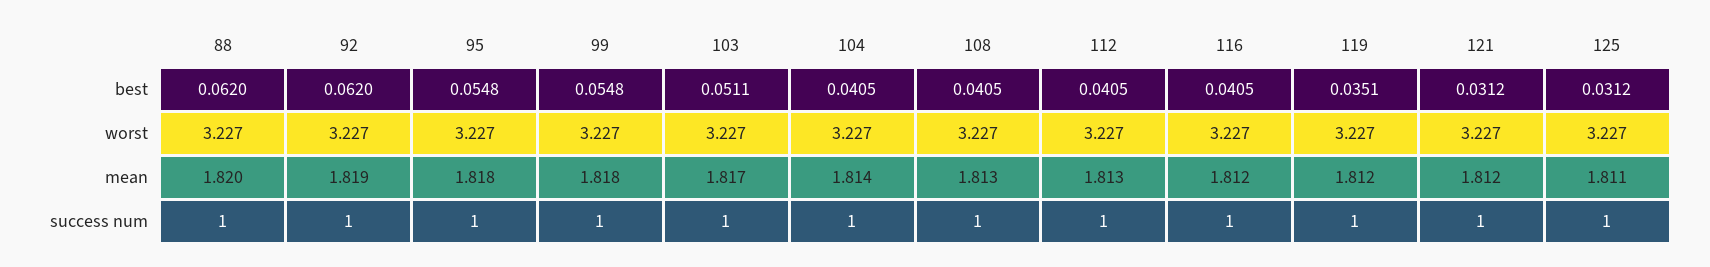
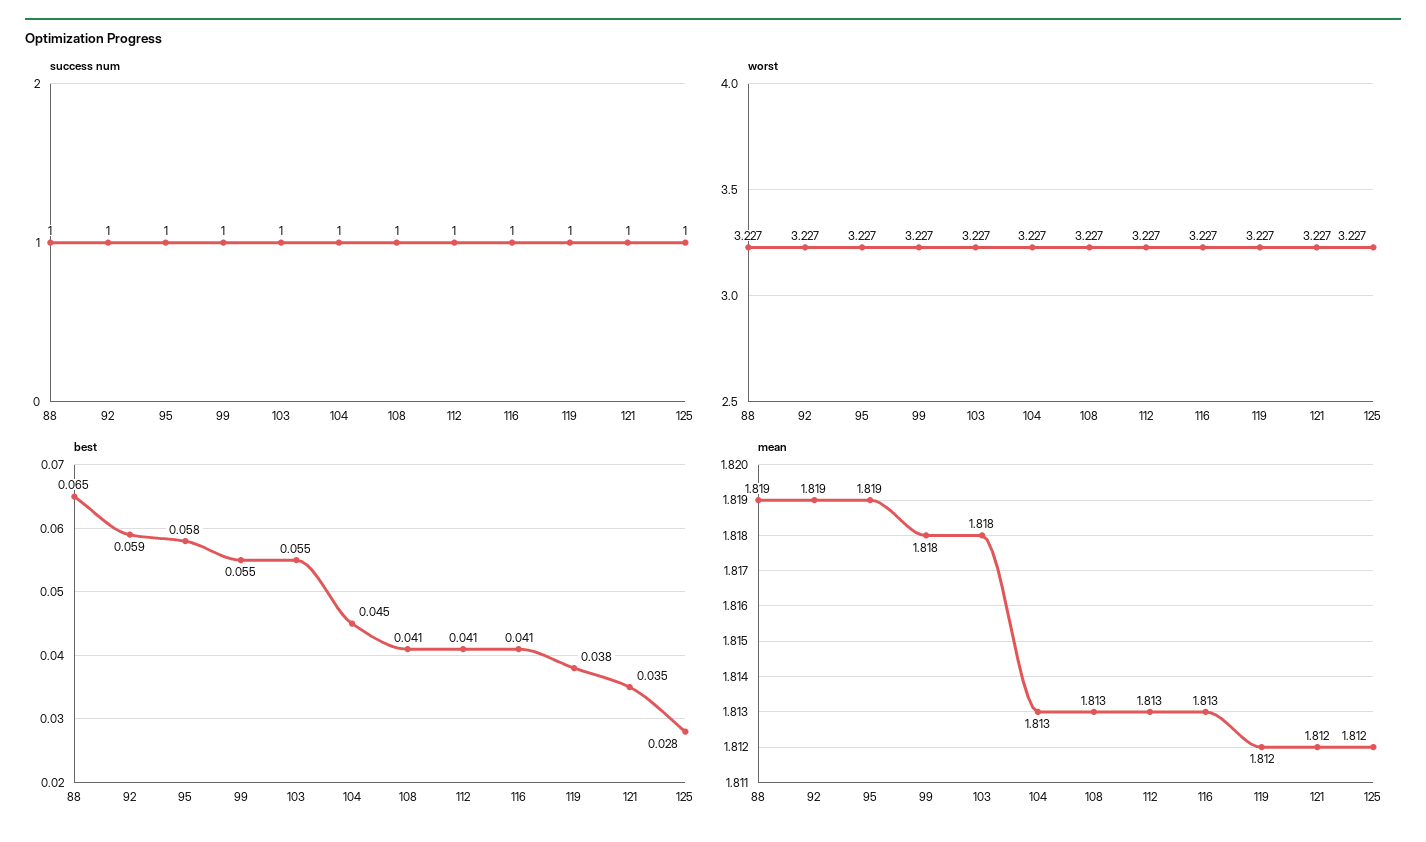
best, 88: 0.062 -> 0.065
best, 92: 0.062 -> 0.059
best, 95: 0.0548 -> 0.058
best, 103: 0.0511 -> 0.055
best, 104: 0.0405 -> 0.045
best, 119: 0.0351 -> 0.038
best, 121: 0.0312 -> 0.035
best, 125: 0.0312 -> 0.028
mean, 88: 1.82 -> 1.819
mean, 95: 1.818 -> 1.819
mean, 103: 1.817 -> 1.818
mean, 104: 1.814 -> 1.813
mean, 116: 1.812 -> 1.813
mean, 125: 1.811 -> 1.812

